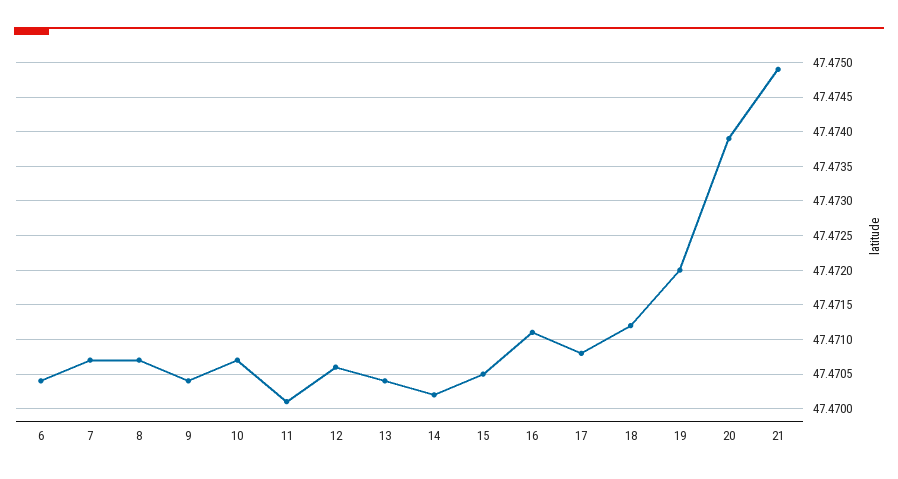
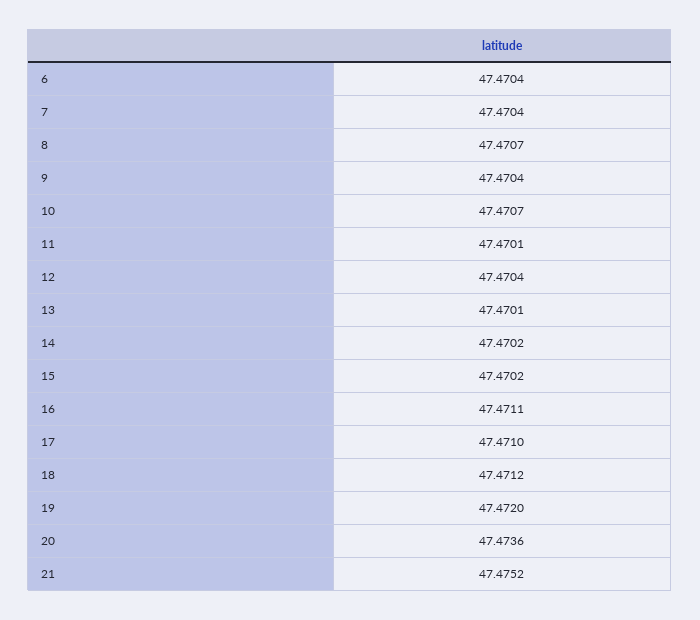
7: 47.4707 -> 47.4704
12: 47.4706 -> 47.4704
13: 47.4704 -> 47.4701
15: 47.4705 -> 47.4702
17: 47.4708 -> 47.471
20: 47.4739 -> 47.4736
21: 47.4749 -> 47.4752

